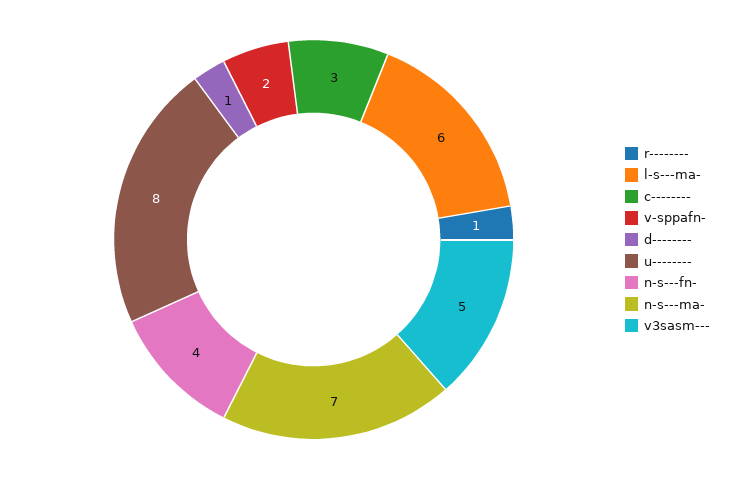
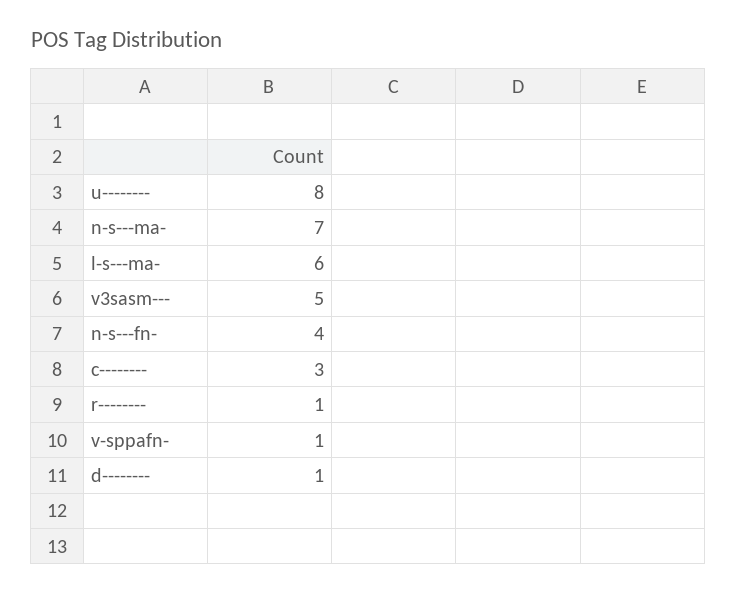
v-sppafn-: 2 -> 1

